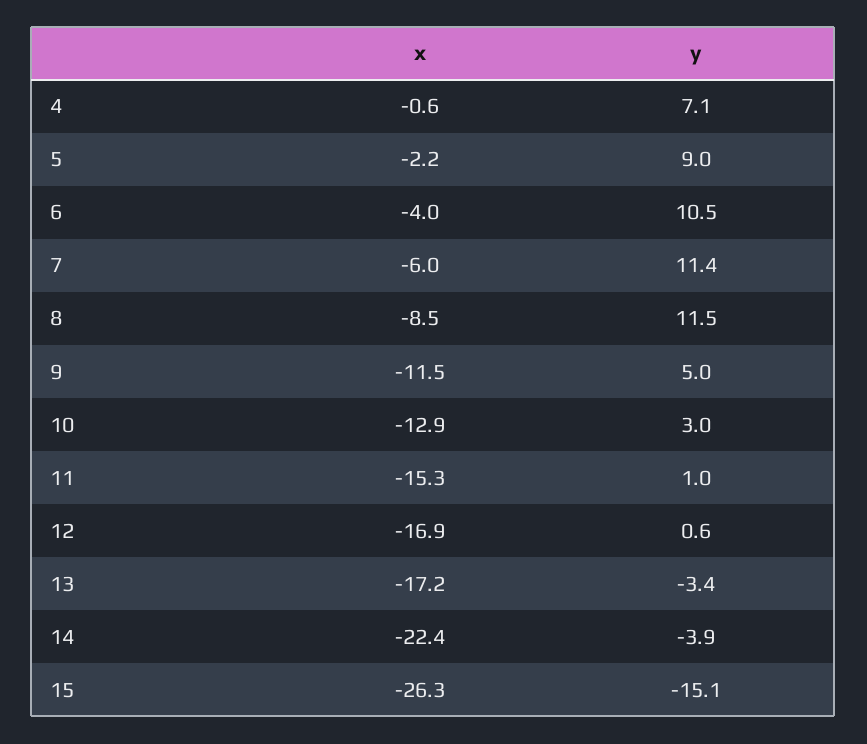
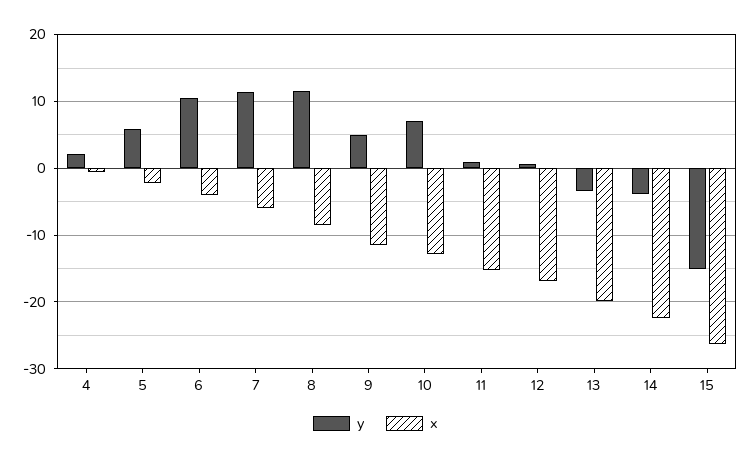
y, 4: 7.1 -> 2
y, 5: 9 -> 6
y, 10: 3 -> 7
x, 13: -17.2 -> -20

